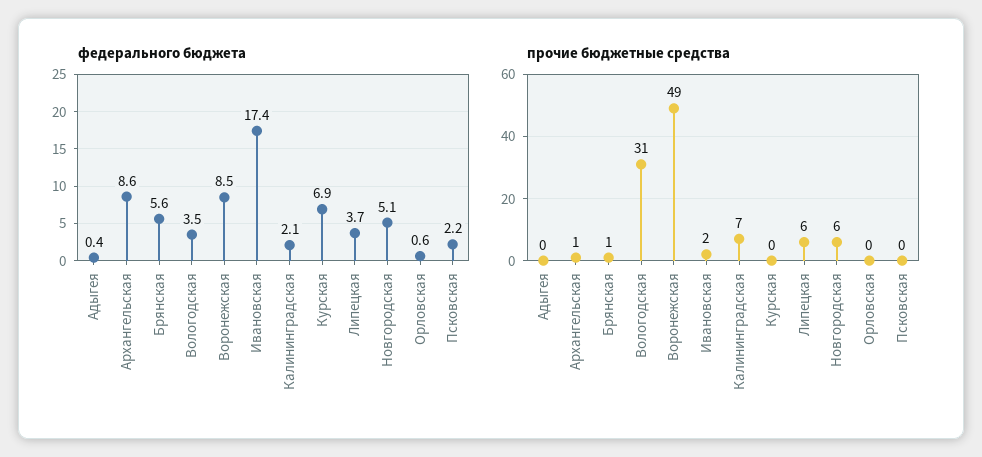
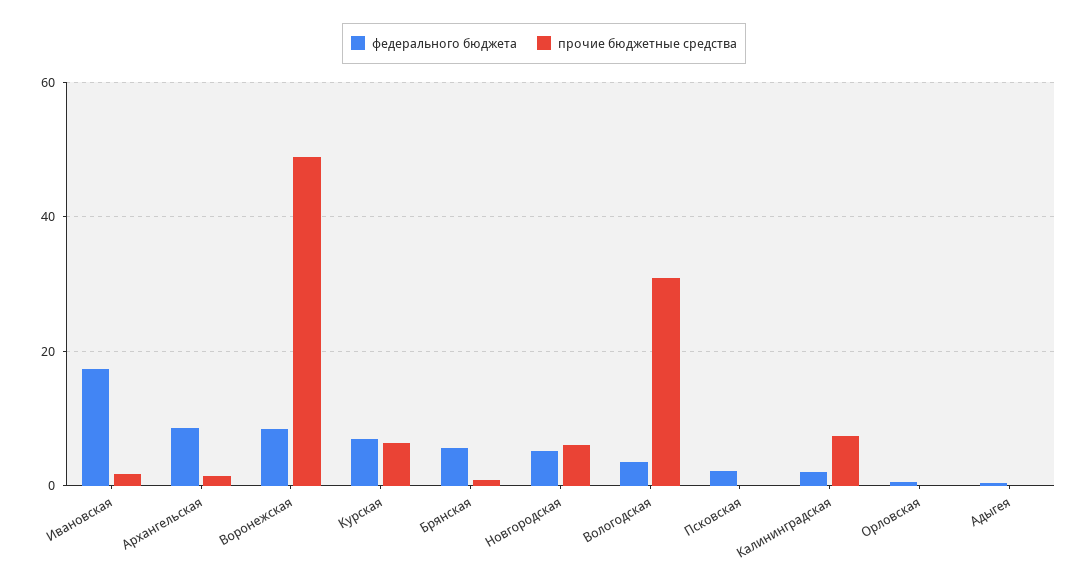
федерального бюджета, Липецкая: 3.7 -> none
прочие бюджетные средства, Курская: 0 -> 6
прочие бюджетные средства, Липецкая: 6 -> none

